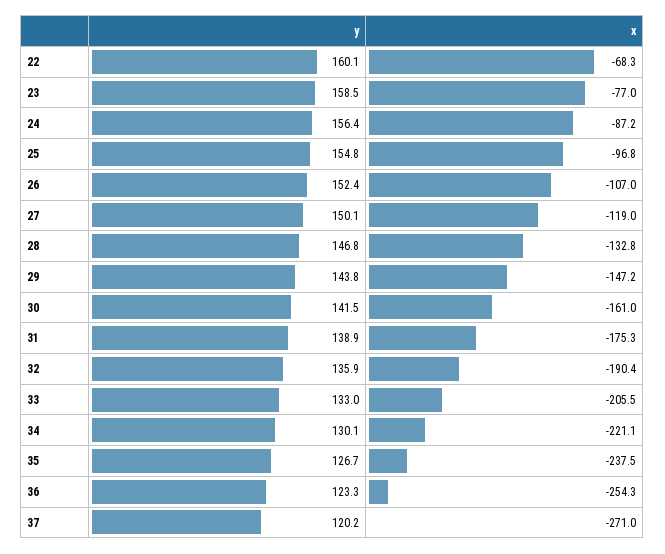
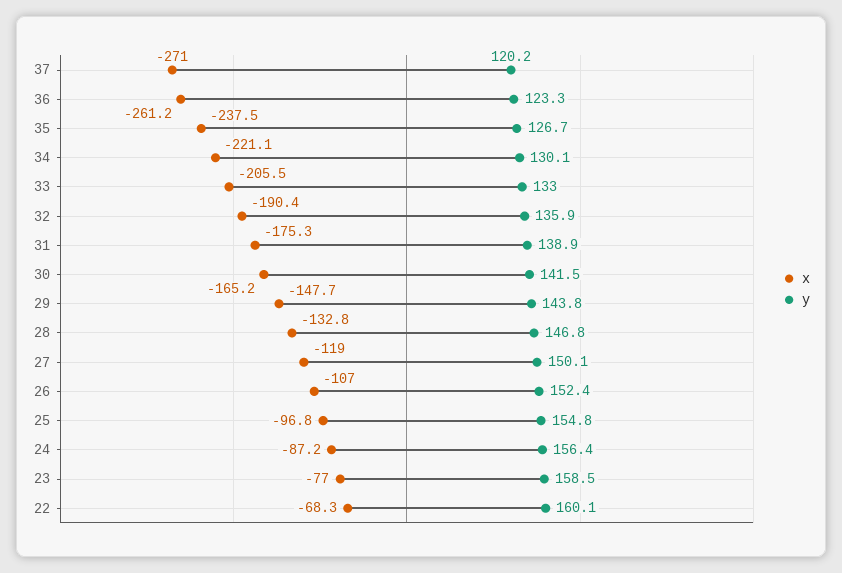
x, 29: -147.2 -> -147.7
x, 30: -161 -> -165.2
x, 36: -254.3 -> -261.2

